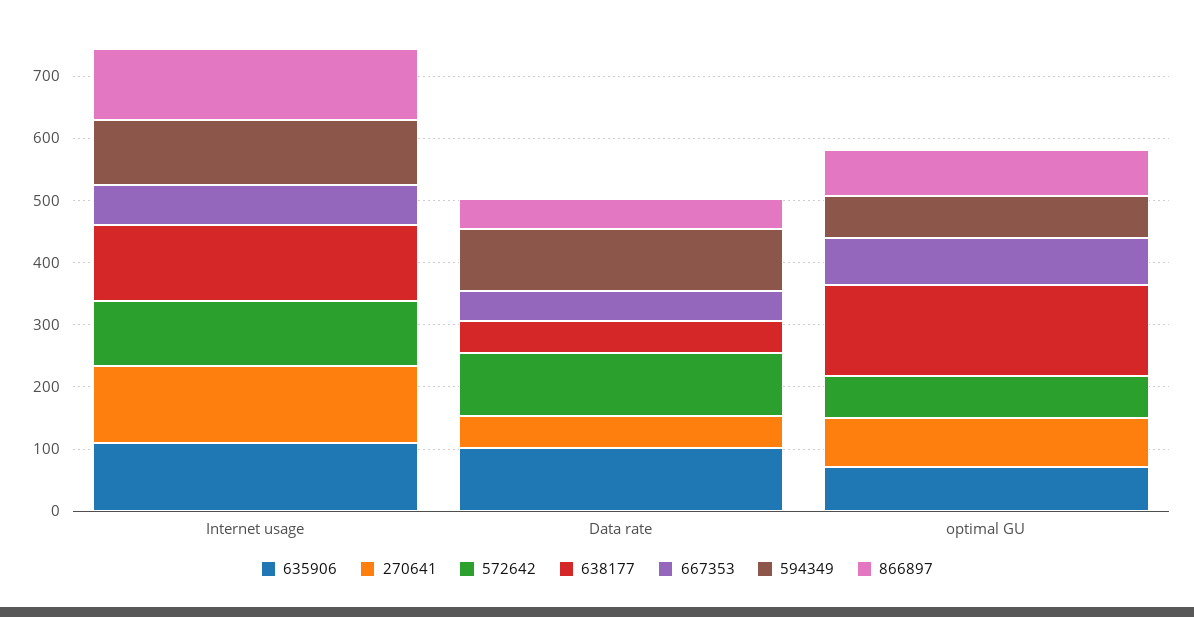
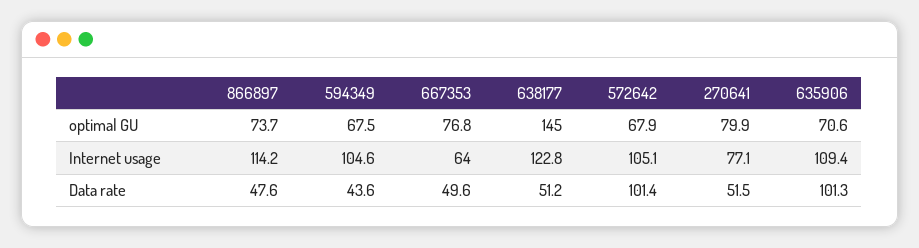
270641, Internet usage: 120 -> 77.1
594349, Data rate: 100 -> 43.6

